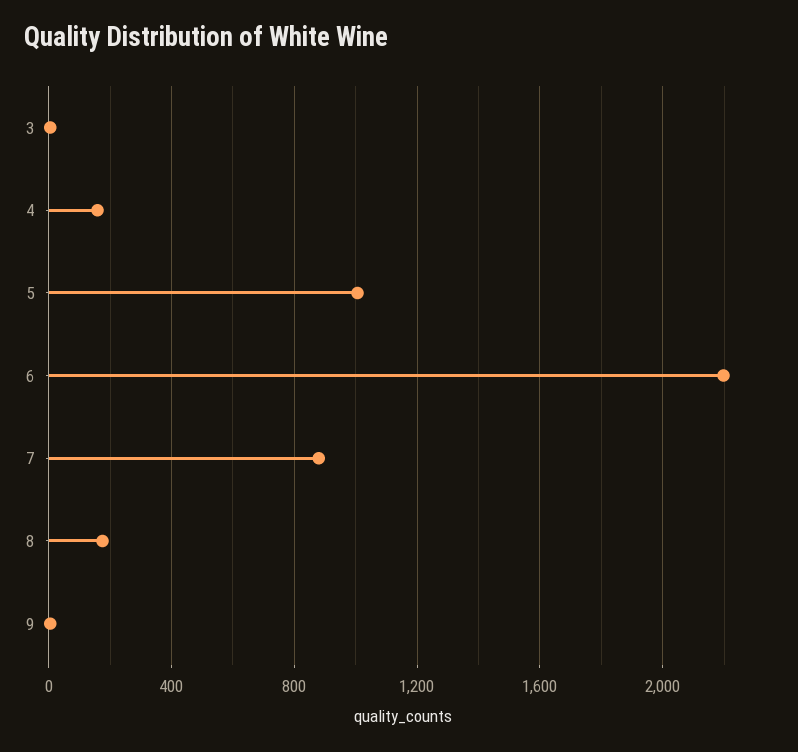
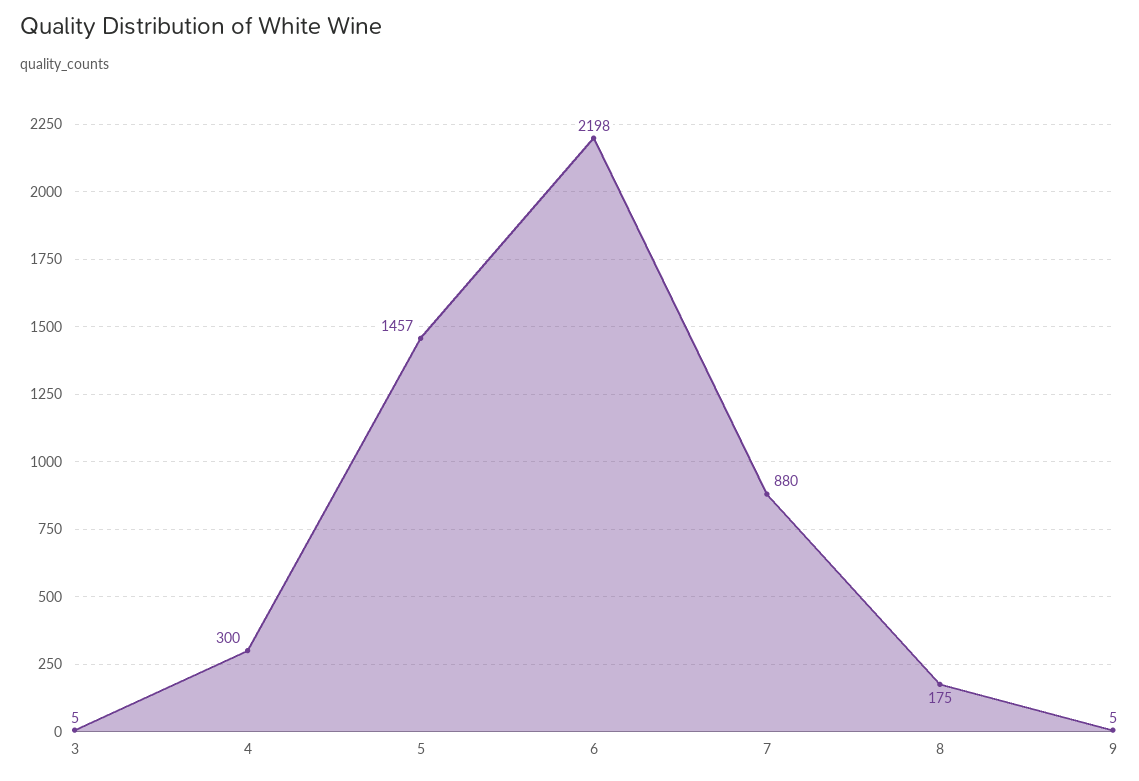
4: 150 -> 300
5: 1000 -> 1457

